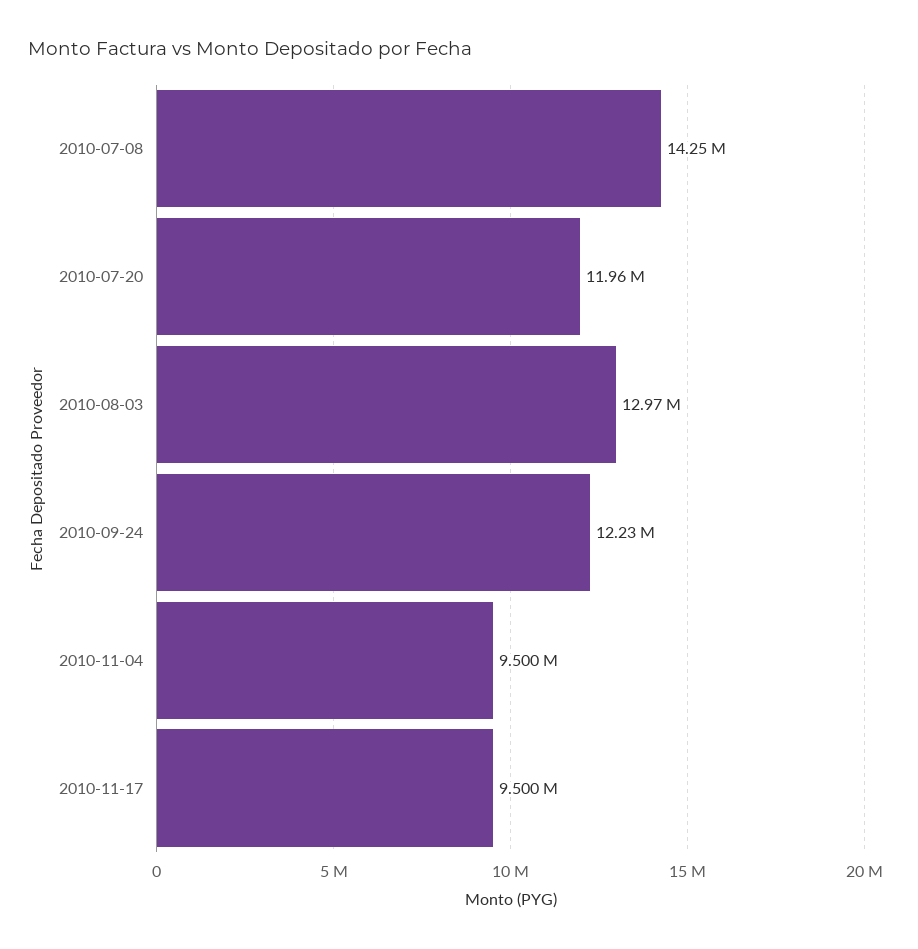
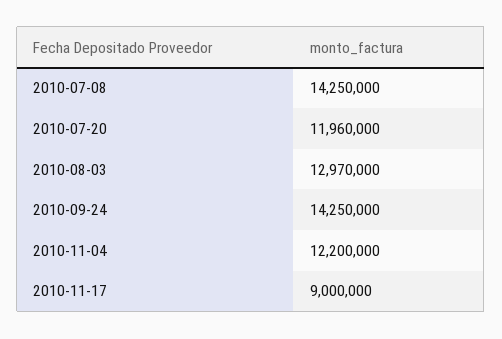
2010-09-24: 12230000 -> 14250000
2010-11-04: 9500000 -> 12200000
2010-11-17: 9500000 -> 9000000

